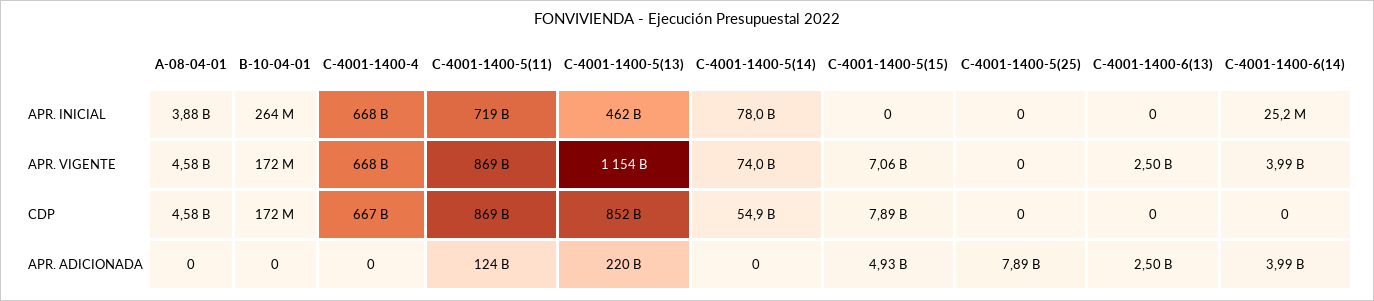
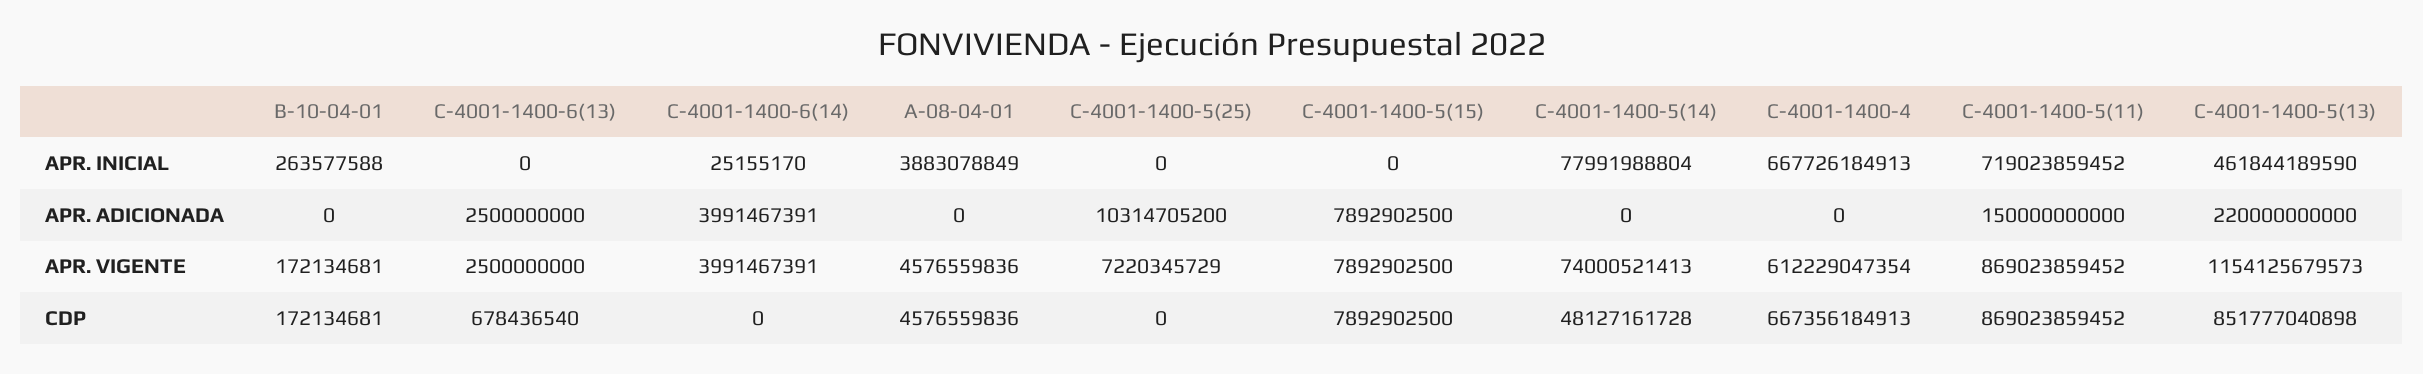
C-4001-1400-4, APR. VIGENTE: 668000000000 -> 612229047354
C-4001-1400-5(15), APR. VIGENTE: 7060000000 -> 7892902500
C-4001-1400-5(25), APR. VIGENTE: 0 -> 7220345729
C-4001-1400-5(14), CDP: 54900000000 -> 48127161728
C-4001-1400-6(13), CDP: 0 -> 678436540
C-4001-1400-5(11), APR. ADICIONADA: 124000000000 -> 150000000000
C-4001-1400-5(15), APR. ADICIONADA: 4930000000 -> 7892902500
C-4001-1400-5(25), APR. ADICIONADA: 7890000000 -> 10314705200

